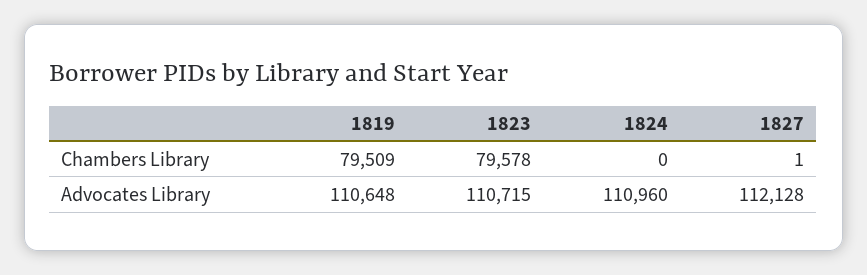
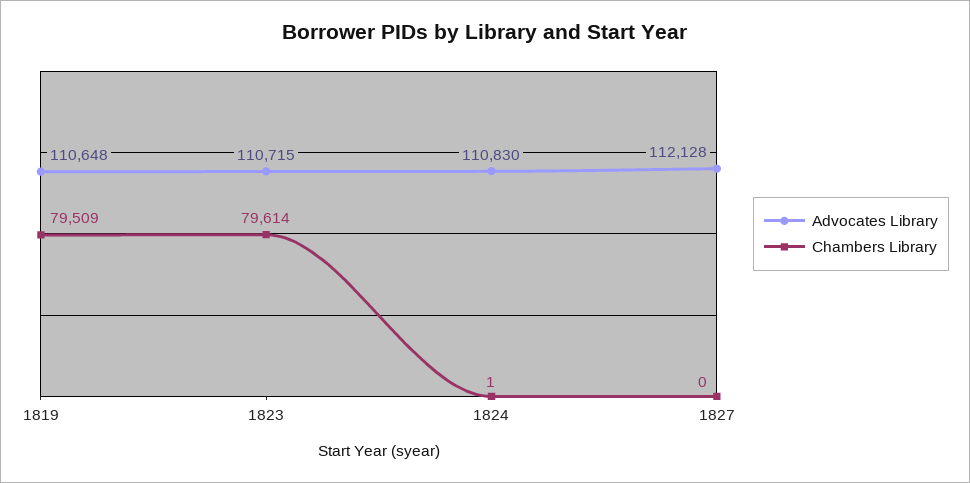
Chambers Library, 1823: 79578 -> 79614
Chambers Library, 1824: 0 -> 1
Chambers Library, 1827: 1 -> 0
Advocates Library, 1824: 110960 -> 110830

